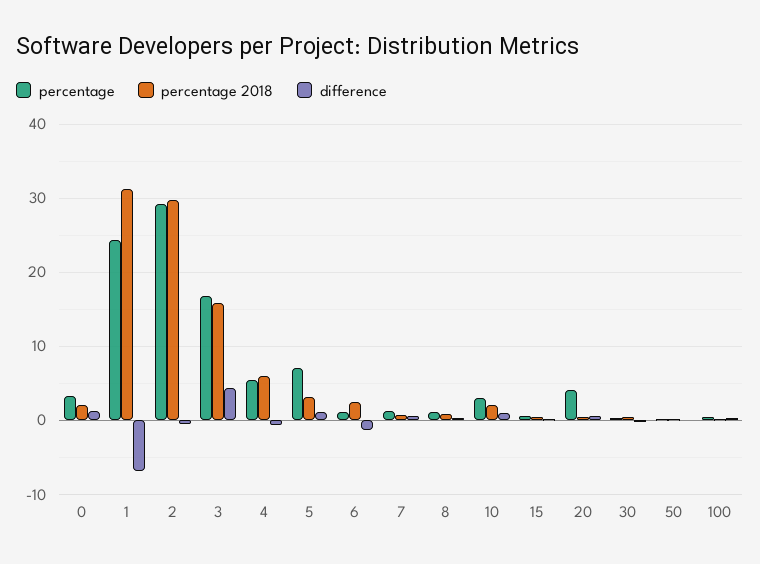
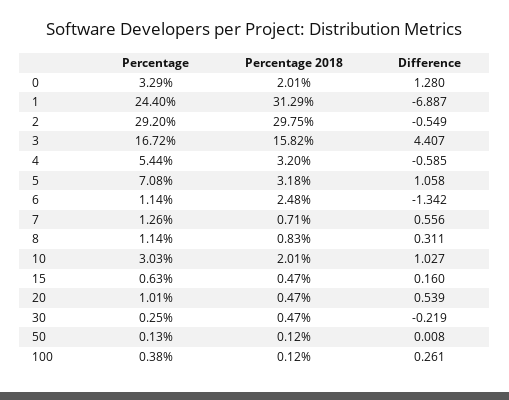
percentage 2018, 4: 6 -> 3.2
percentage, 20: 4 -> 1.01

